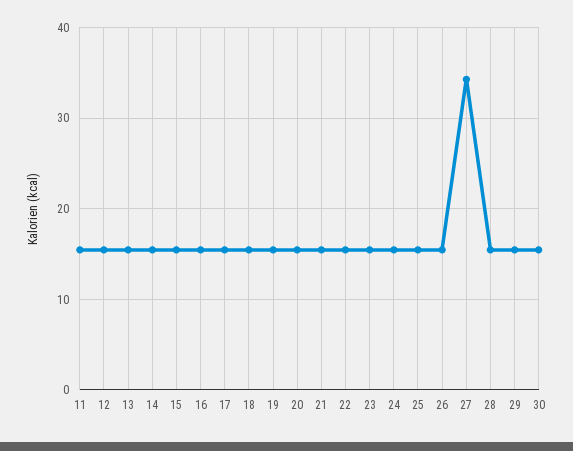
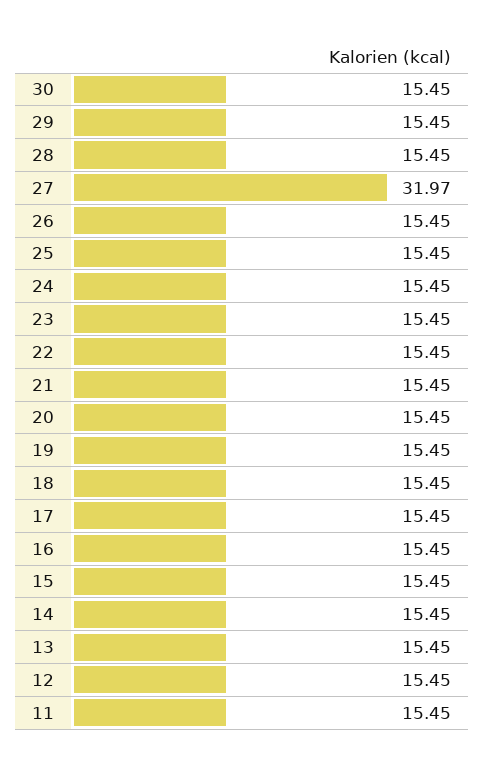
27: 34 -> 31.97

